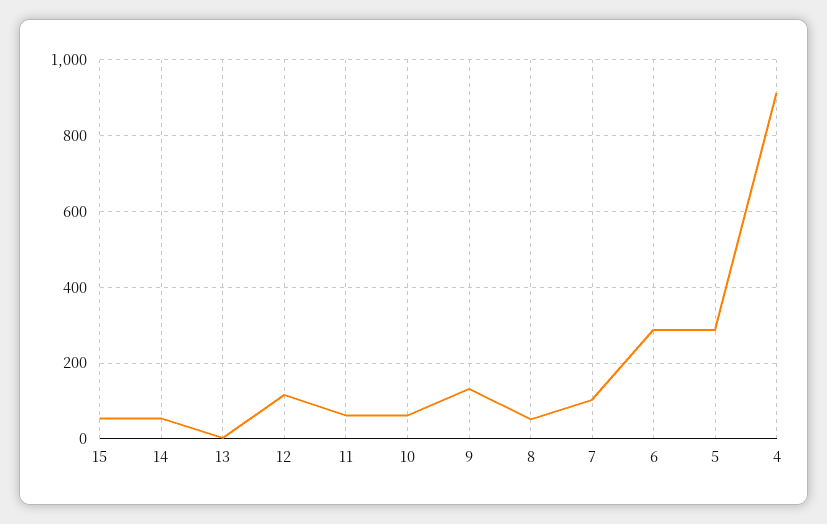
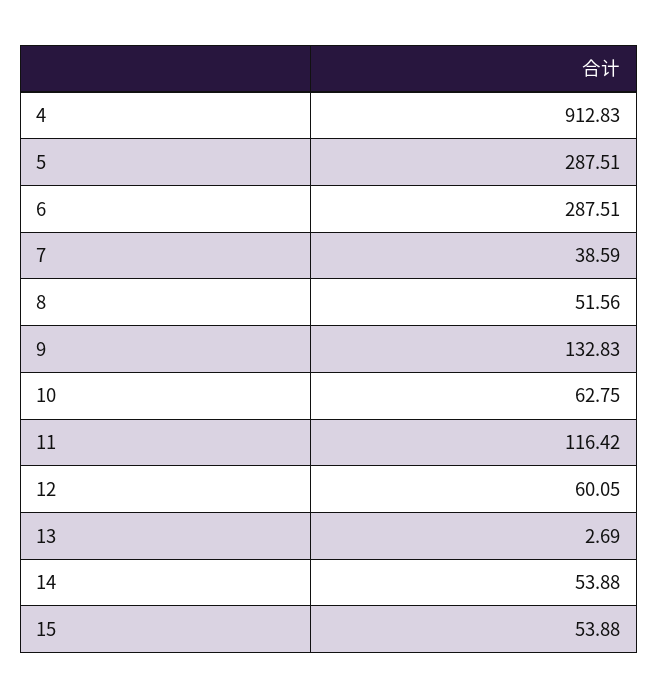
12: 120 -> 60.05
11: 60 -> 116.42
7: 100 -> 38.59

